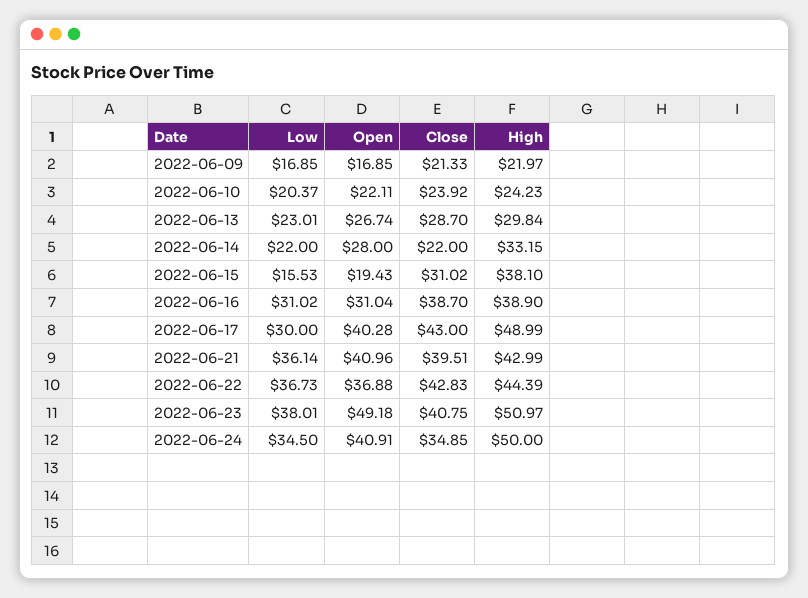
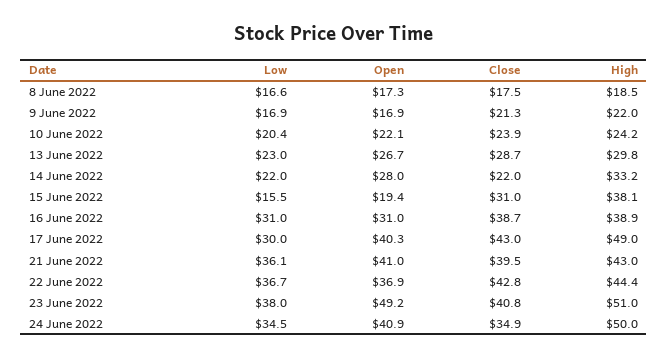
Low, 8 June 2022: none -> 16.6
Open, 8 June 2022: none -> 17.3
Close, 8 June 2022: none -> 17.5
High, 8 June 2022: none -> 18.5

